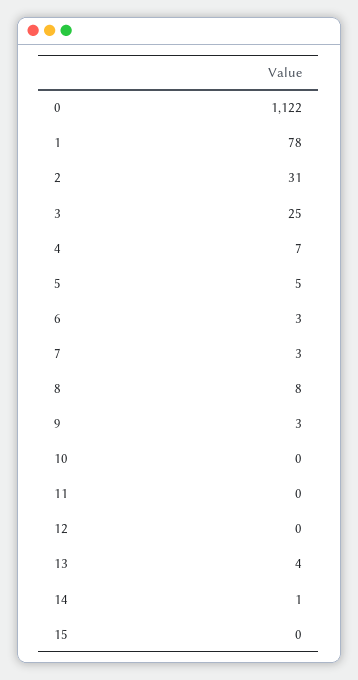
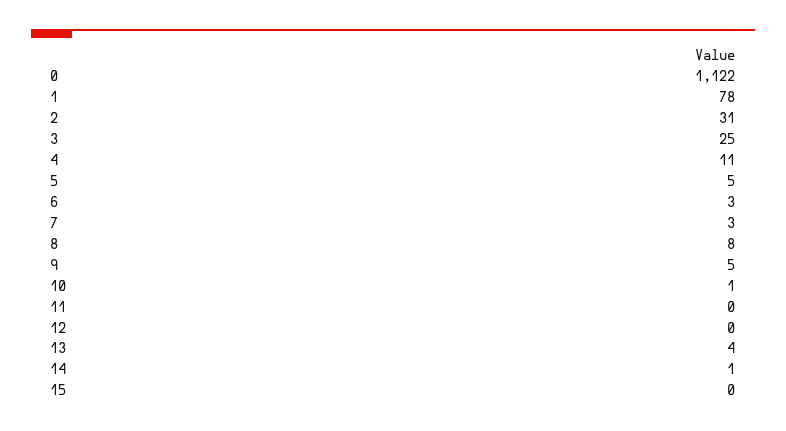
4: 7 -> 11
9: 3 -> 5
10: 0 -> 1

